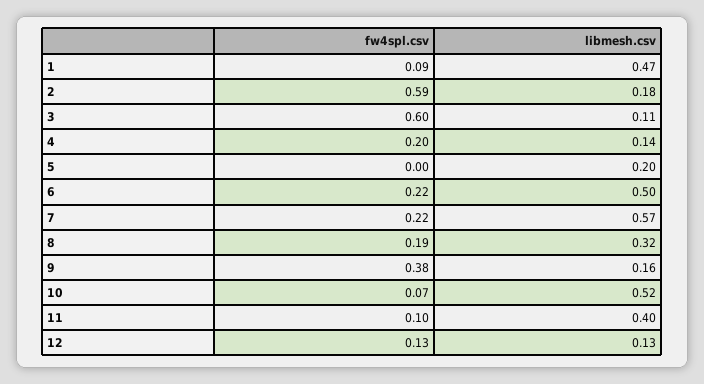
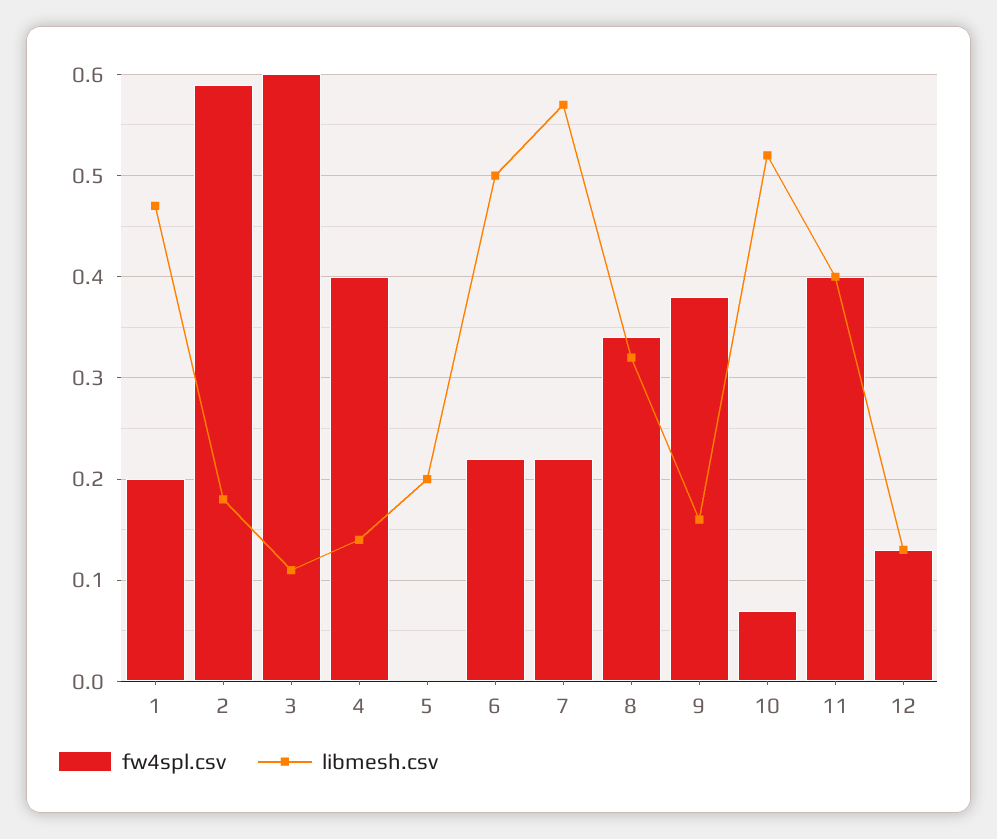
fw4spl.csv, 1: 0.09 -> 0.2
fw4spl.csv, 4: 0.2 -> 0.4
fw4spl.csv, 8: 0.19 -> 0.34
fw4spl.csv, 11: 0.1 -> 0.4

